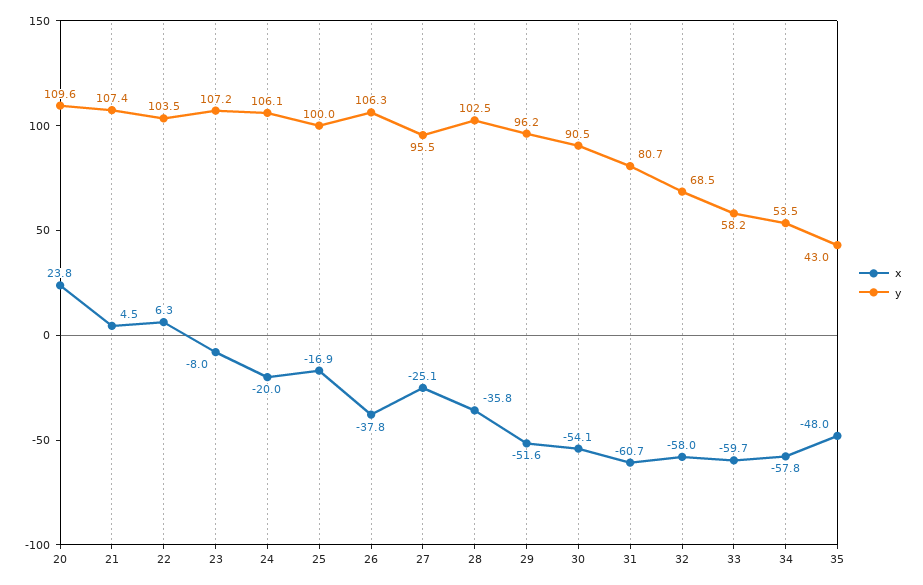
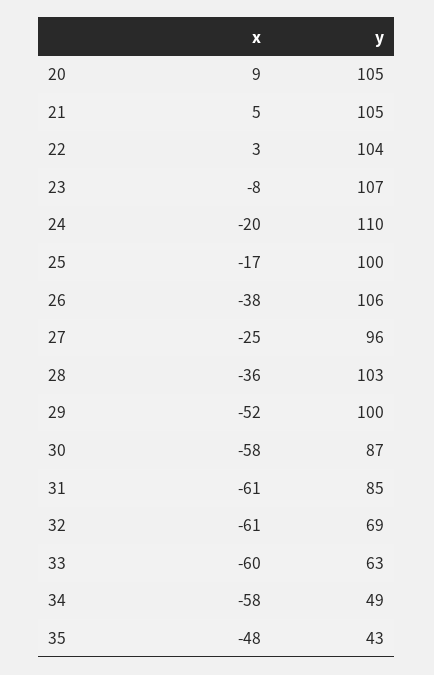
x, 20: 23.8 -> 9
y, 20: 109.6 -> 105
y, 21: 107.4 -> 105
x, 22: 6.3 -> 3
y, 24: 106.1 -> 110
y, 29: 96.2 -> 100
x, 30: -54.1 -> -58
y, 30: 90.5 -> 87
y, 31: 80.7 -> 85
x, 32: -58 -> -61
y, 33: 58.2 -> 63
y, 34: 53.5 -> 49

